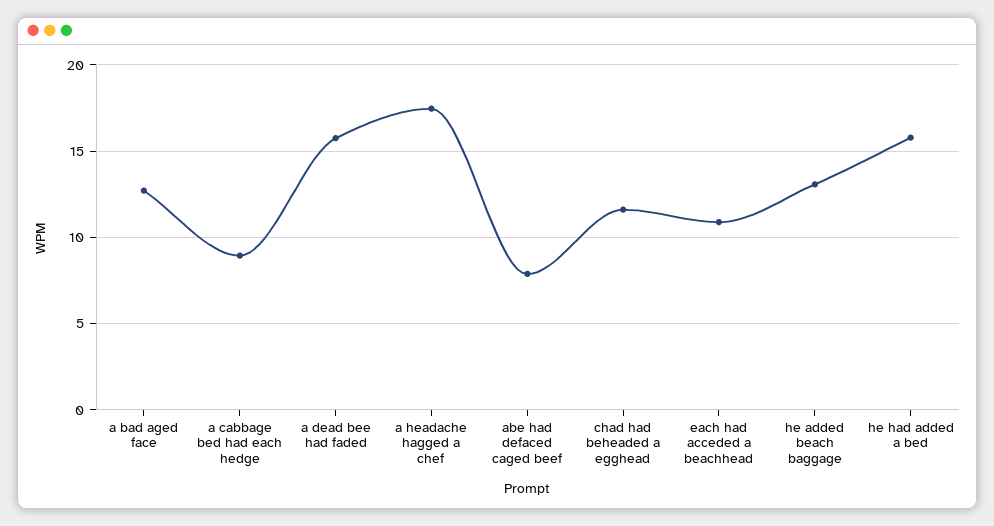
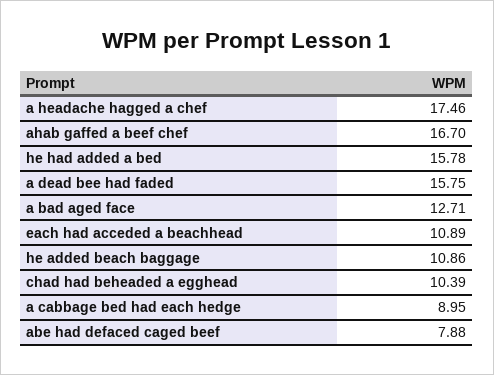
chad had beheaded a egghead: 11.5 -> 10.39
he added beach baggage: 13 -> 10.86
ahab gaffed a beef chef: none -> 16.7

